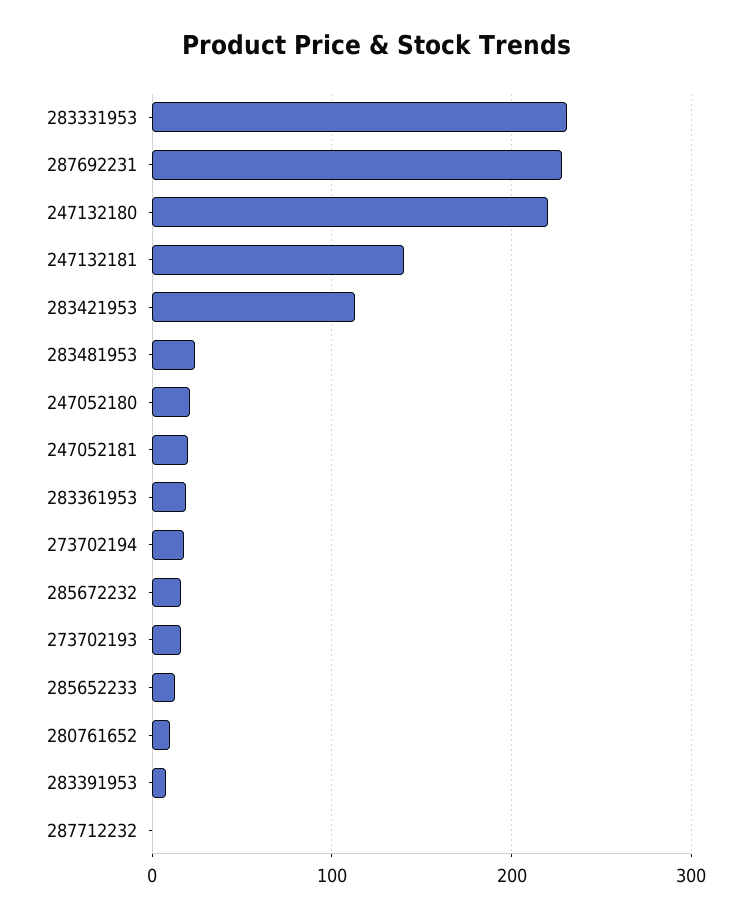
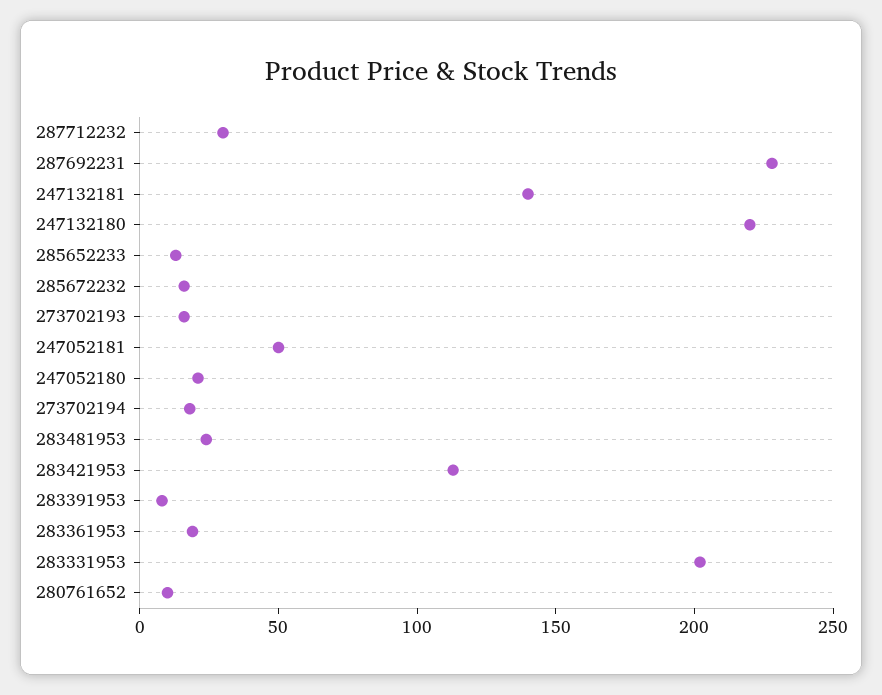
283331953: 230 -> 200
247052181: 20 -> 50
287712232: 0 -> 30

